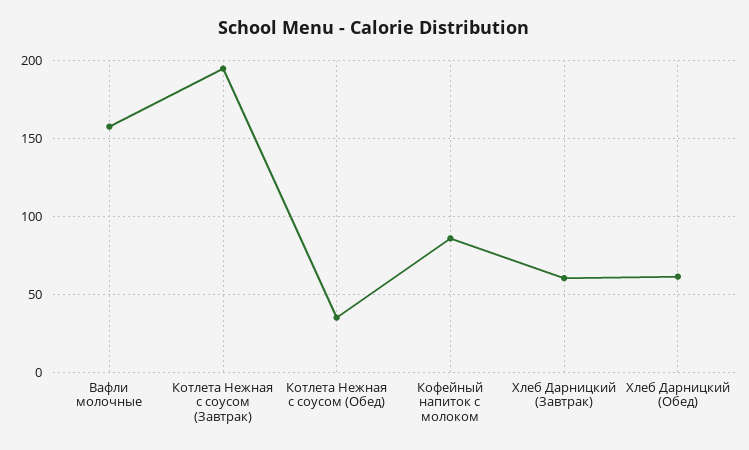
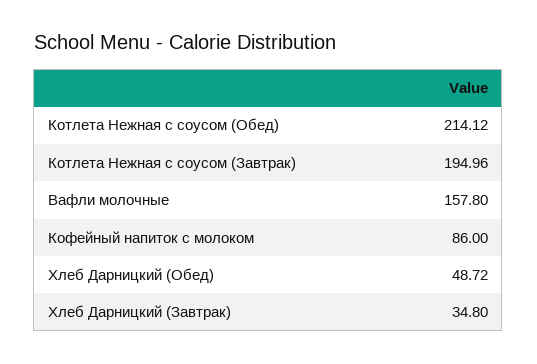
Котлета Нежная с соусом (Обед): 35 -> 214.12
Хлеб Дарницкий (Завтрак): 60 -> 34.8
Хлеб Дарницкий (Обед): 60 -> 48.72

